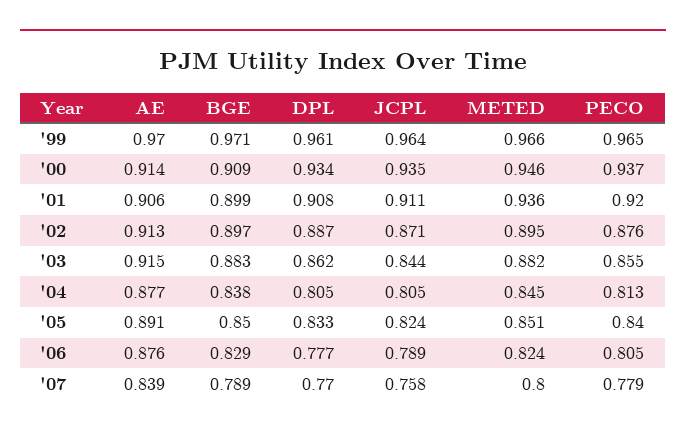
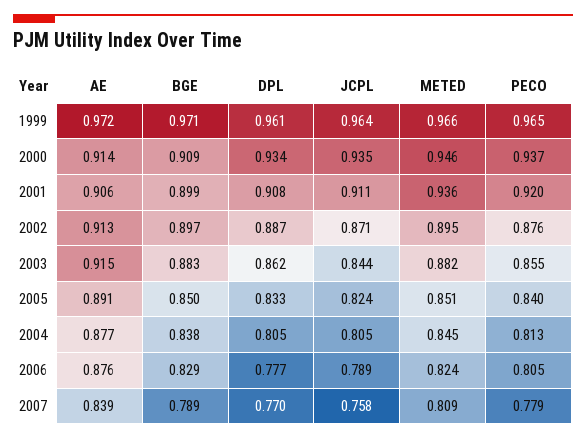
AE, '99: 0.97 -> 0.972
METED, '07: 0.8 -> 0.809

